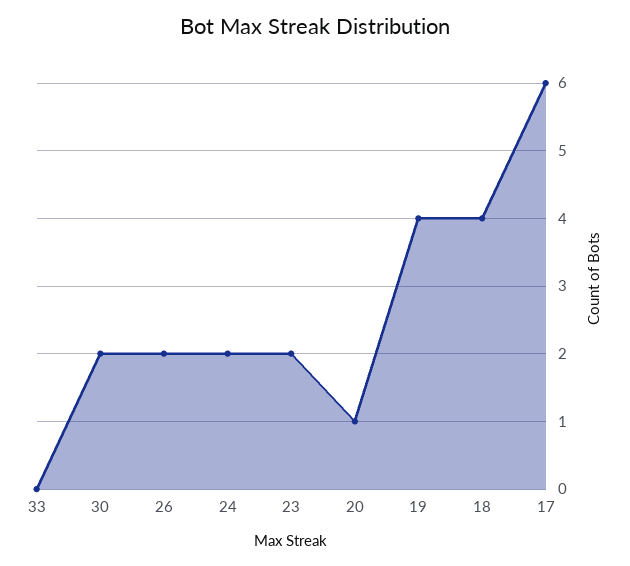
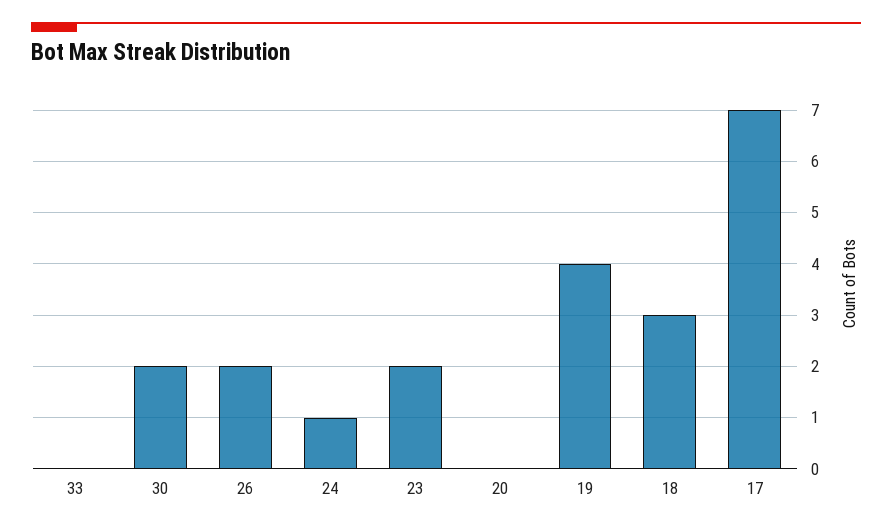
24: 2 -> 1
20: 1 -> 0
18: 4 -> 3
17: 6 -> 7

